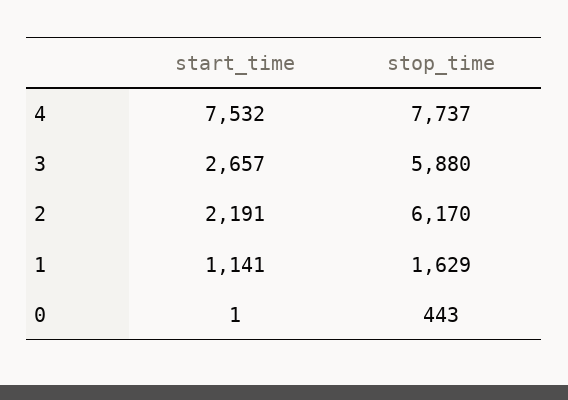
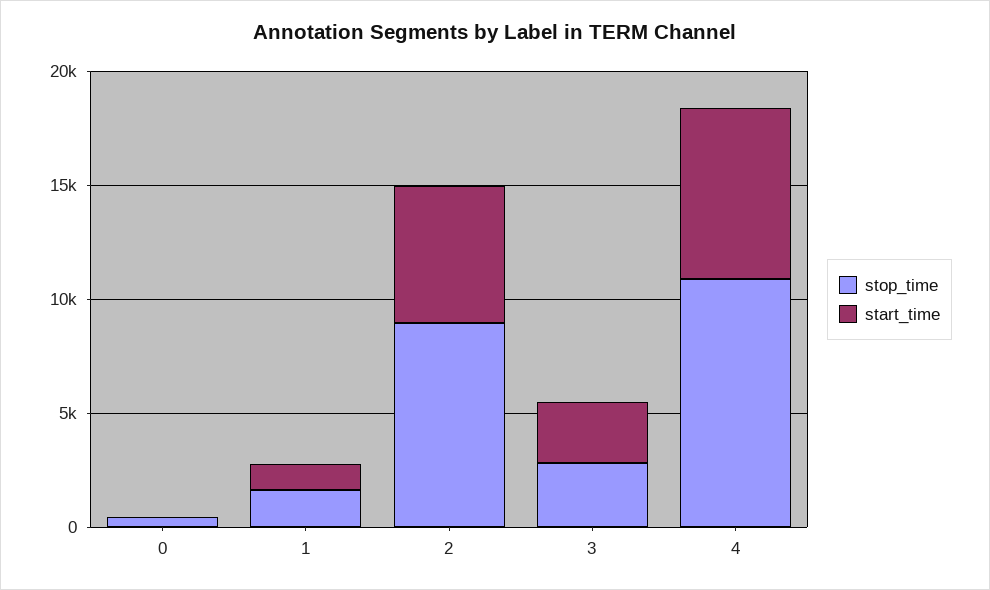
stop_time, 4: 7737 -> 11000
stop_time, 3: 5880 -> 3000
start_time, 2: 2191 -> 6000
stop_time, 2: 6170 -> 9000

